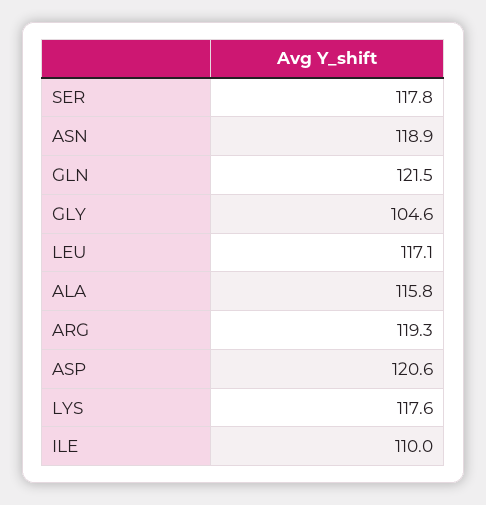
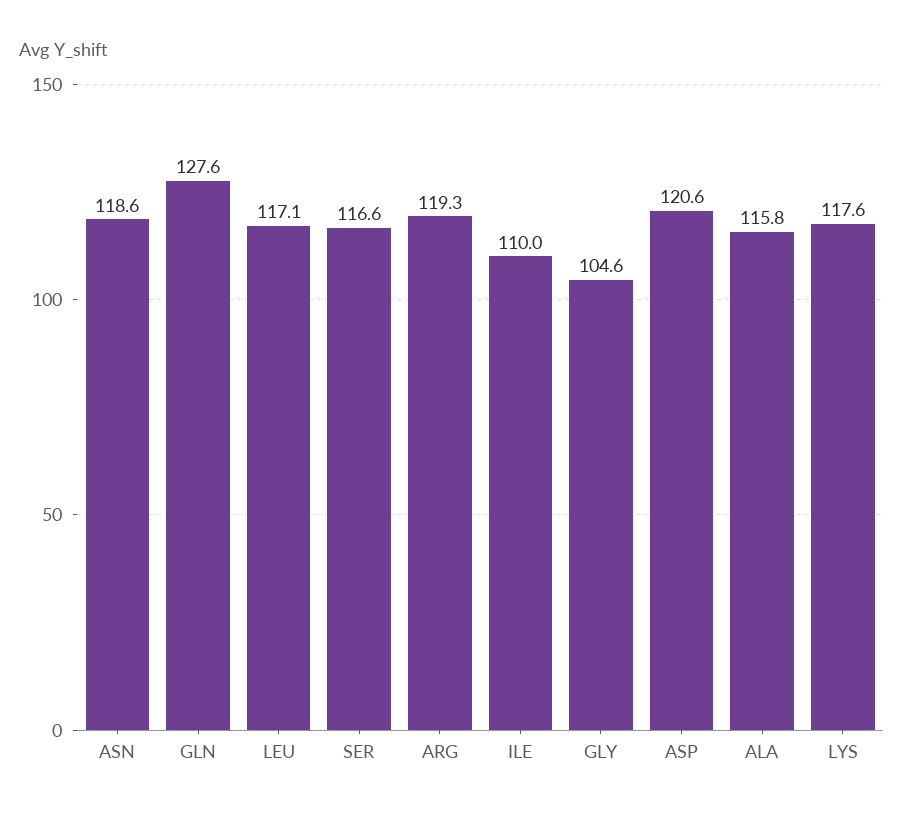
SER: 117.8 -> 116.6
ASN: 118.9 -> 118.6
GLN: 121.5 -> 127.6

